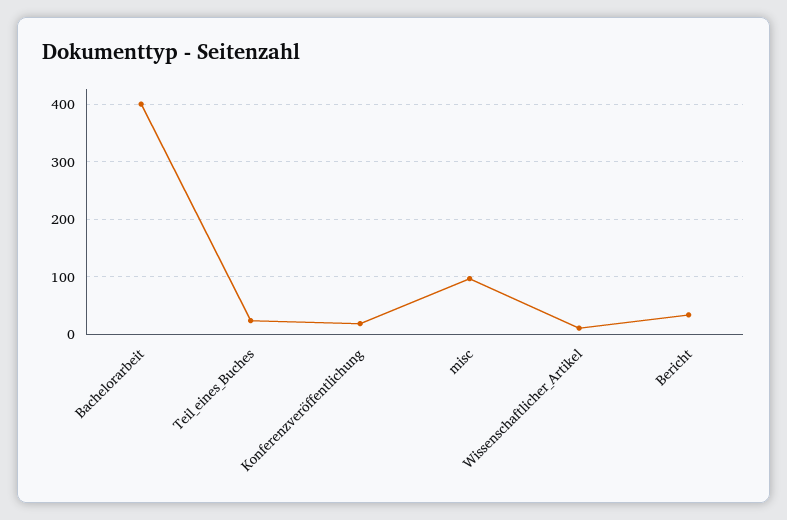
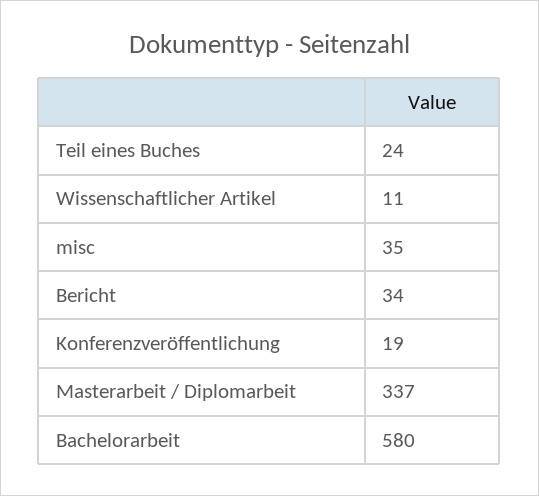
Bachelorarbeit: 400 -> 580
misc: 100 -> 35
Masterarbeit / Diplomarbeit: none -> 337

